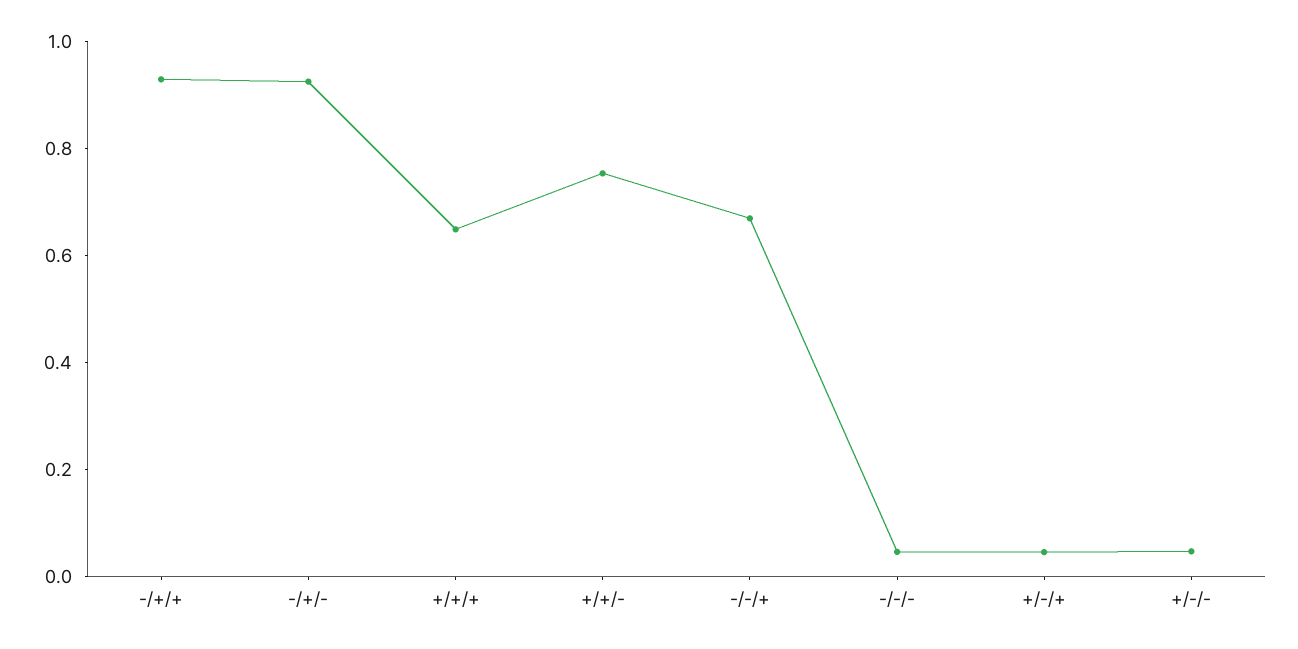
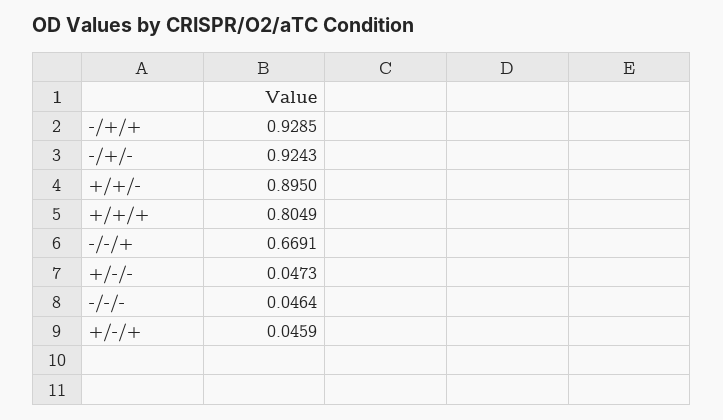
+/+/+: 0.65 -> 0.8049
+/+/-: 0.75 -> 0.895

